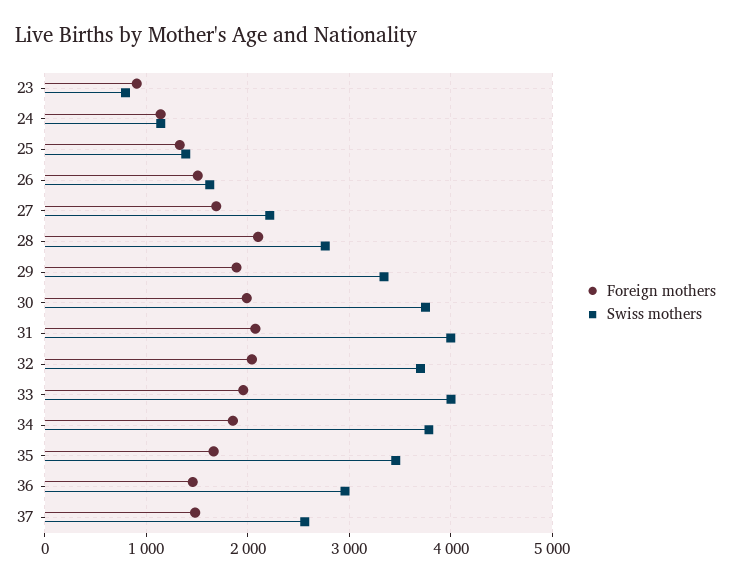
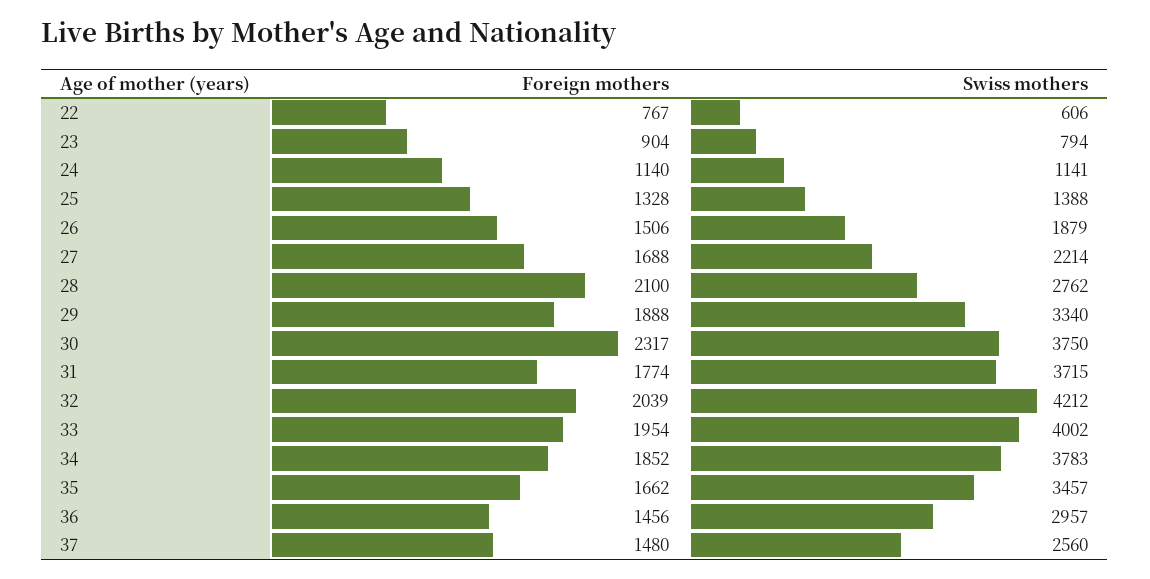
Swiss mothers, 26: 1600 -> 1879
Foreign mothers, 30: 2000 -> 2317
Foreign mothers, 31: 2100 -> 1774
Swiss mothers, 31: 4000 -> 3715
Swiss mothers, 32: 3700 -> 4212
Foreign mothers, 22: none -> 767
Swiss mothers, 22: none -> 606

